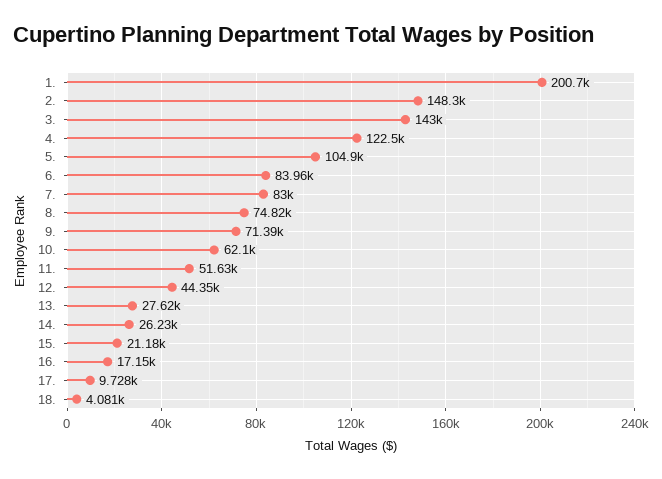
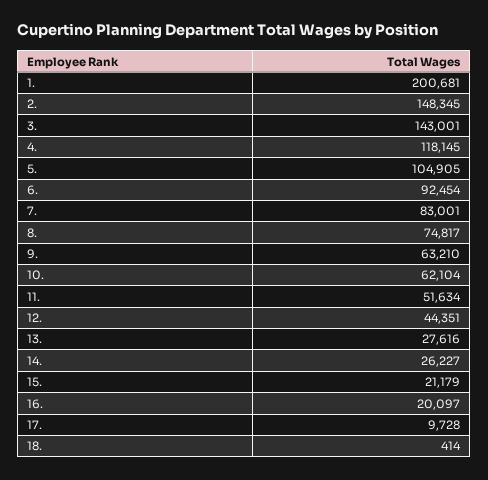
4.: 122500 -> 118145
6.: 83960 -> 92454
9.: 71390 -> 63210
16.: 17150 -> 20097
18.: 4081 -> 414

